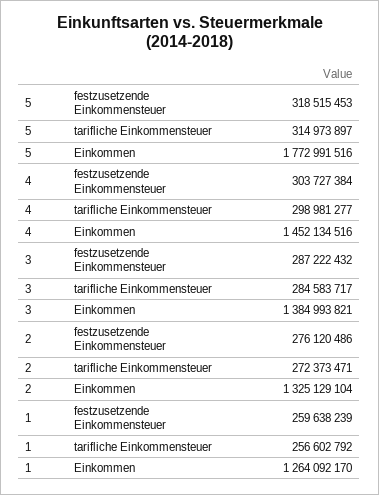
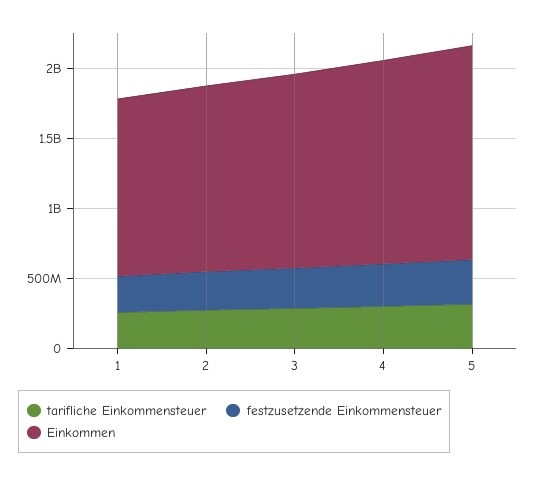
Einkommen, 5: 1772991516 -> 1500000000

